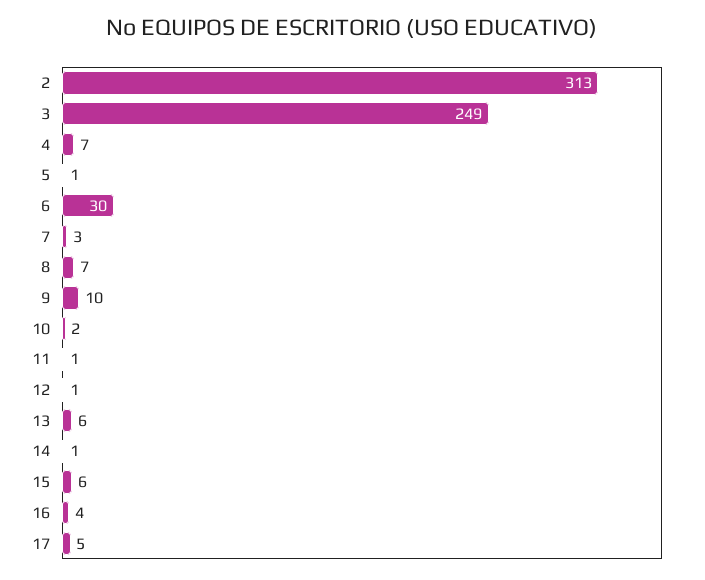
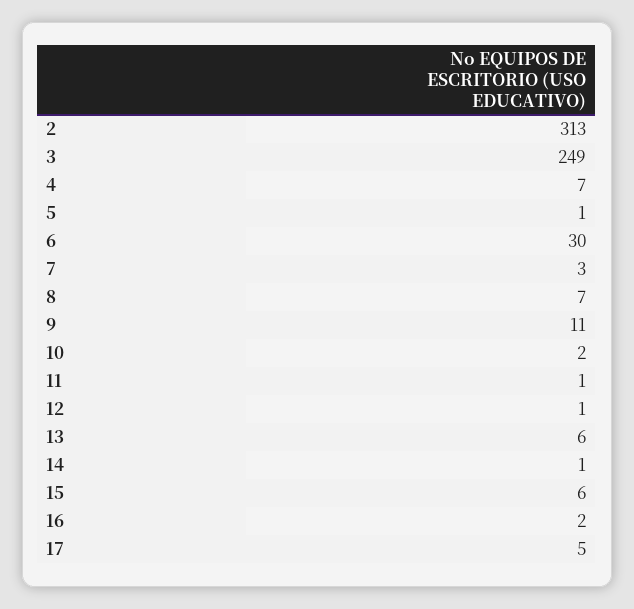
9: 10 -> 11
16: 4 -> 2

